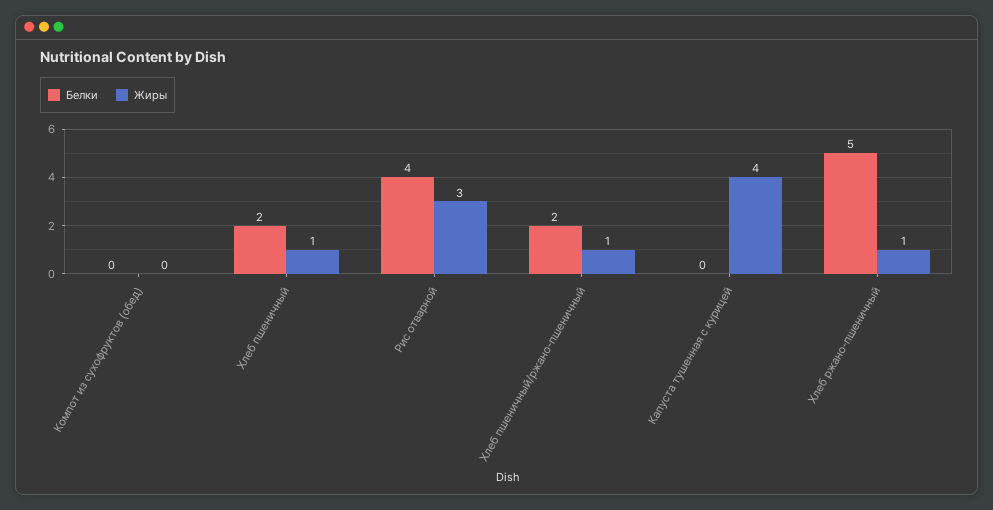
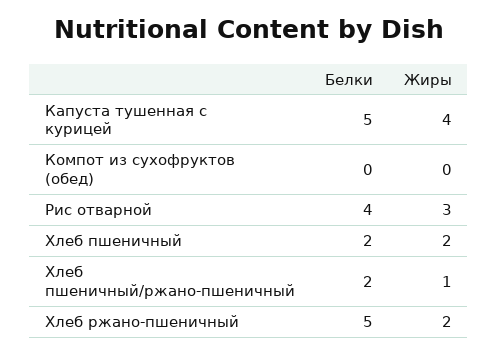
Жиры, Хлеб пшеничный: 1 -> 2
Белки, Капуста тушенная с курицей: 0 -> 5
Жиры, Хлеб ржано-пшеничный: 1 -> 2

